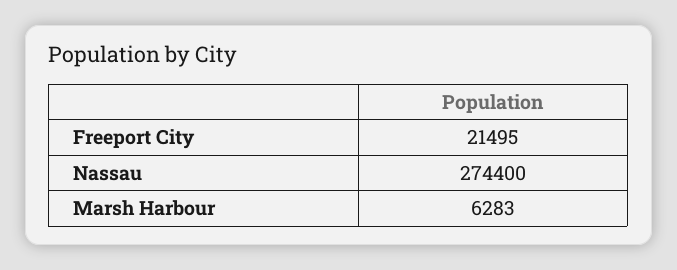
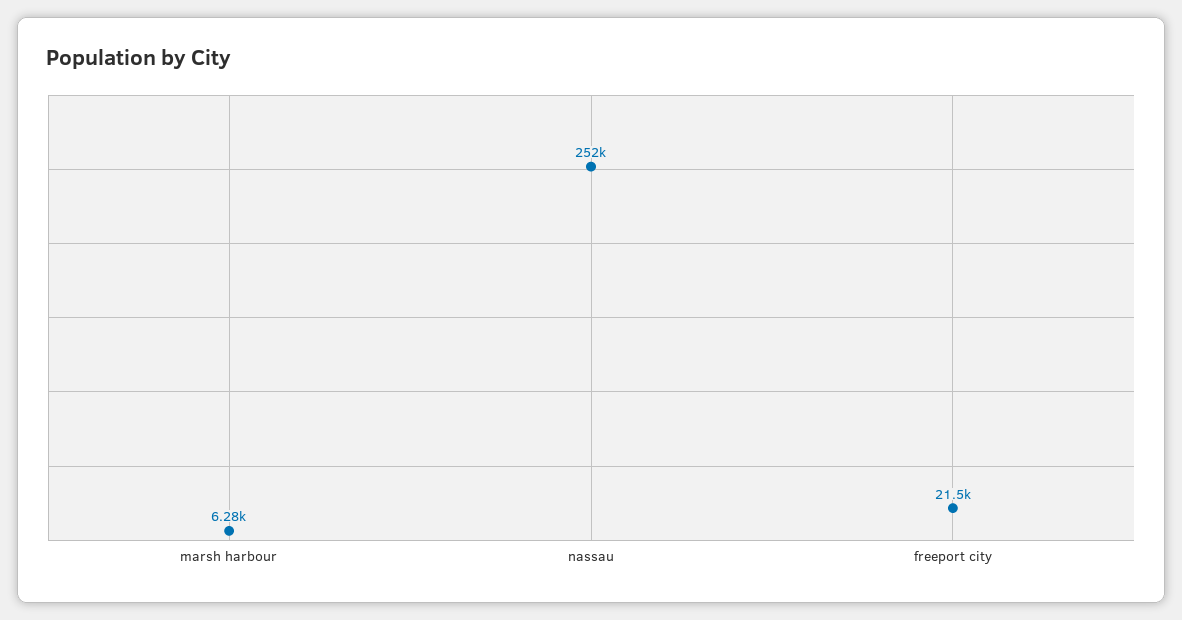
Nassau: 274400 -> 252000

